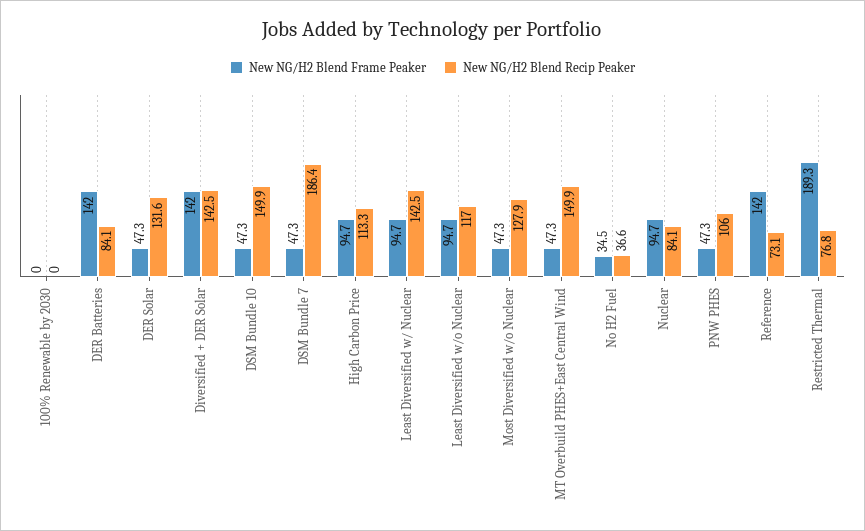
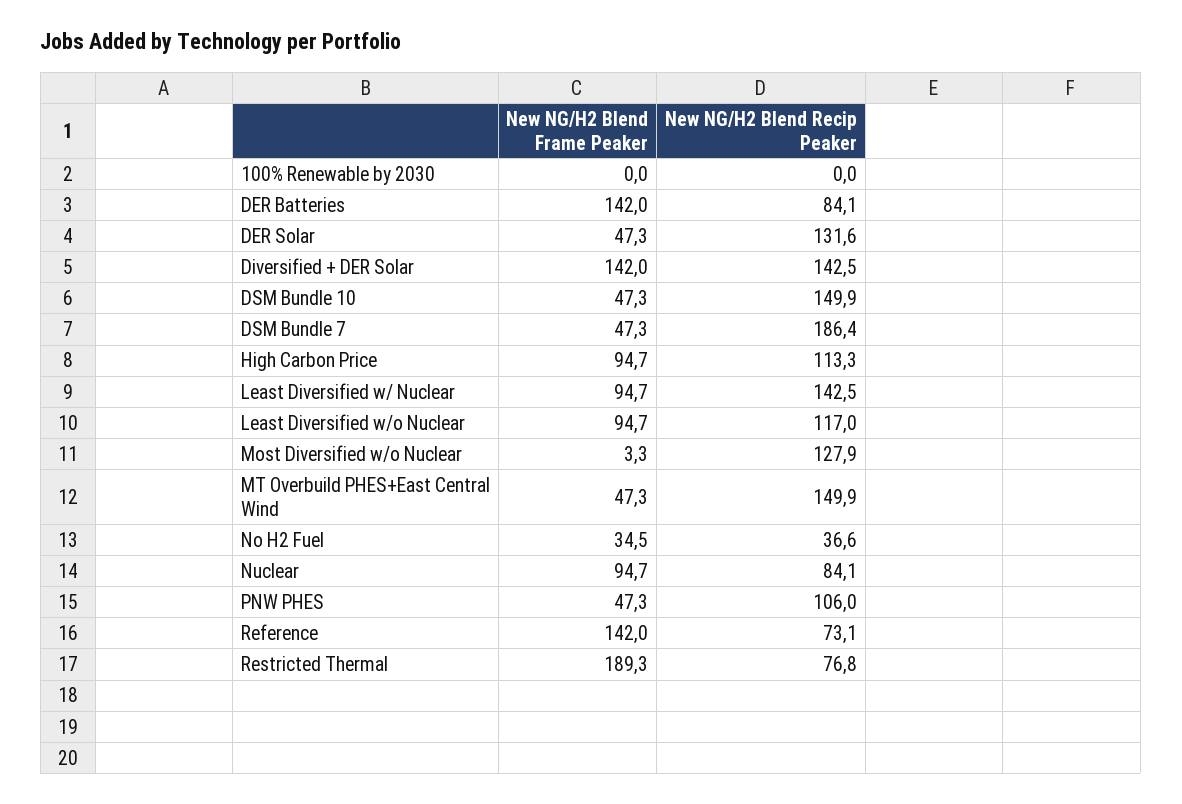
New NG/H2 Blend Frame Peaker, Most Diversified w/o Nuclear: 47.3 -> 3.3

